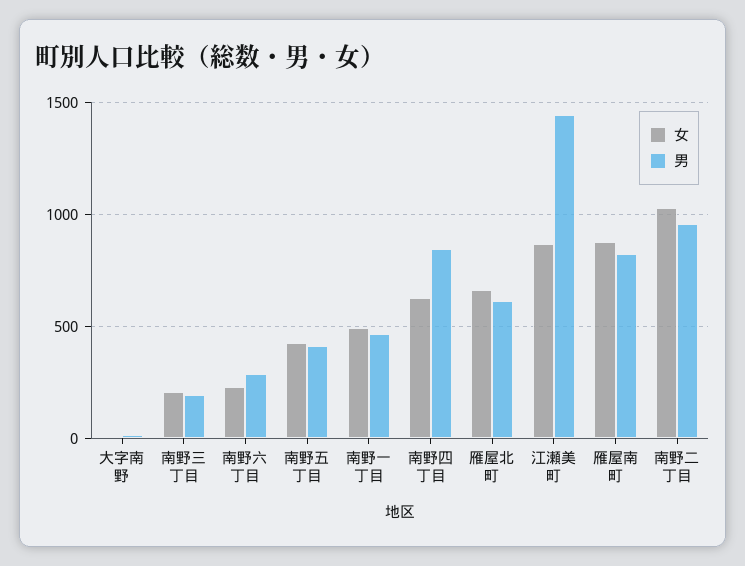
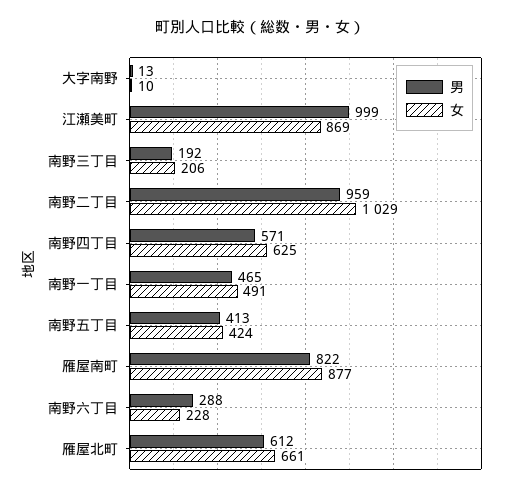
男, 南野四丁目: 850 -> 571
男, 江瀬美町: 1450 -> 999

